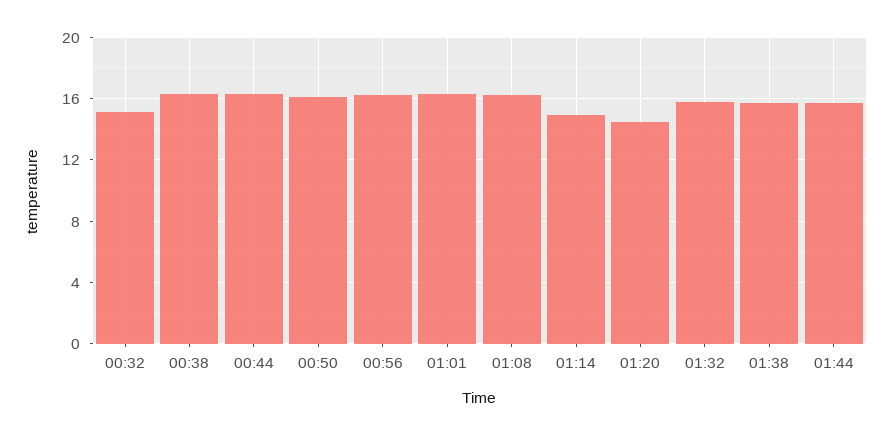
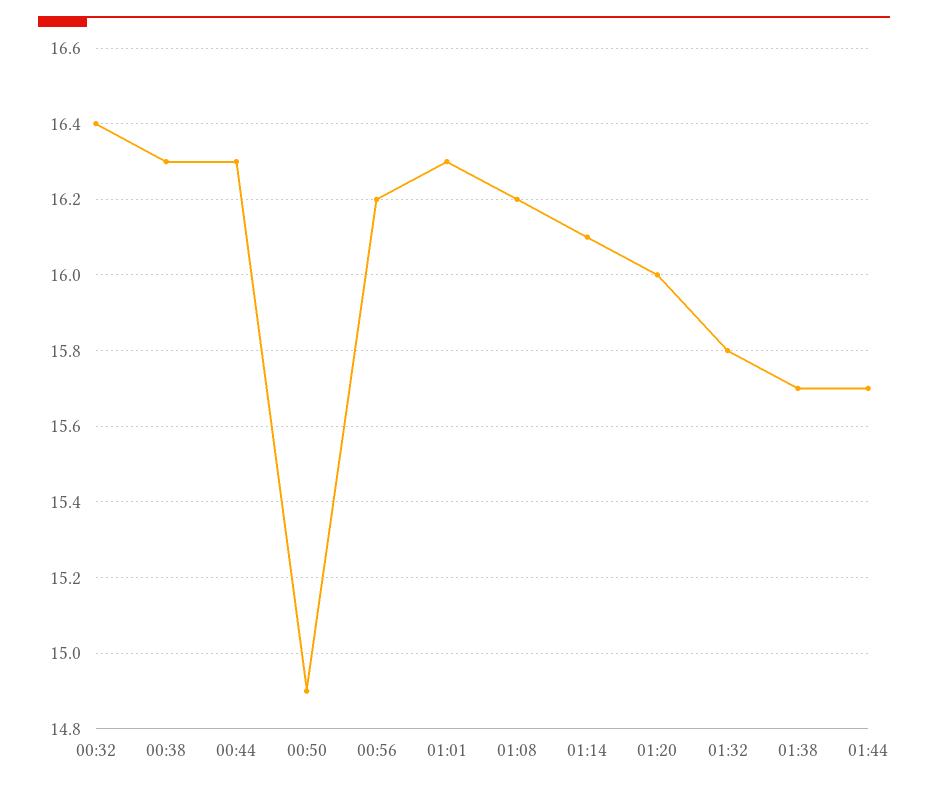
00:32: 15 -> 16.4
00:50: 16 -> 14.9
01:14: 15 -> 16.1
01:20: 14.5 -> 16

